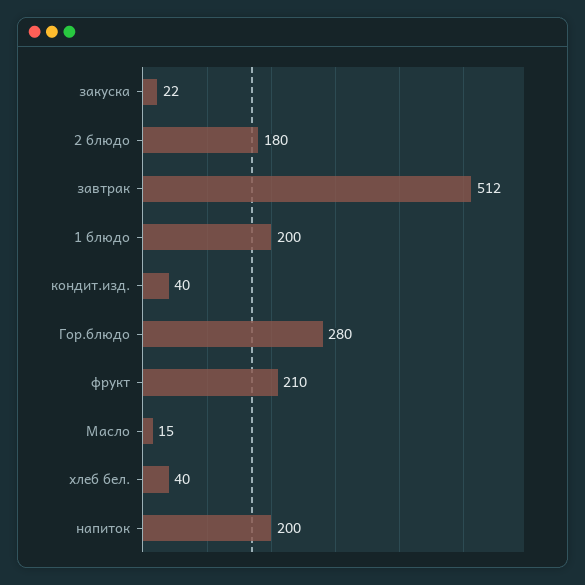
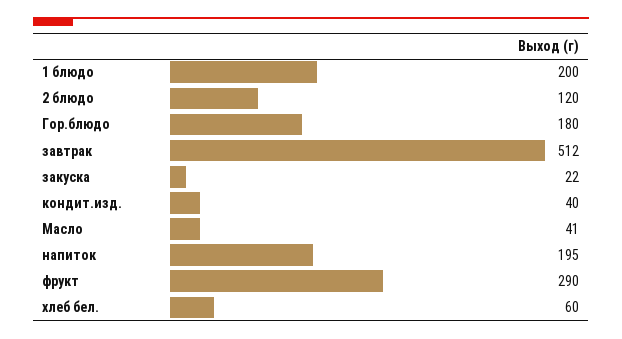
2 блюдо: 180 -> 120
Гор.блюдо: 280 -> 180
фрукт: 210 -> 290
Масло: 15 -> 41
хлеб бел.: 40 -> 60
напиток: 200 -> 195

